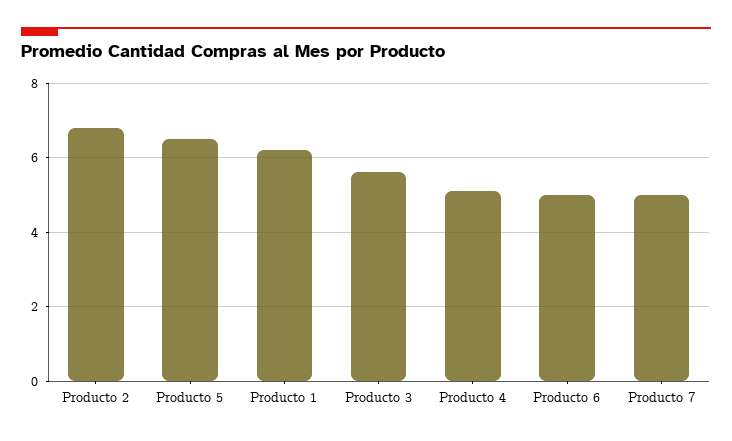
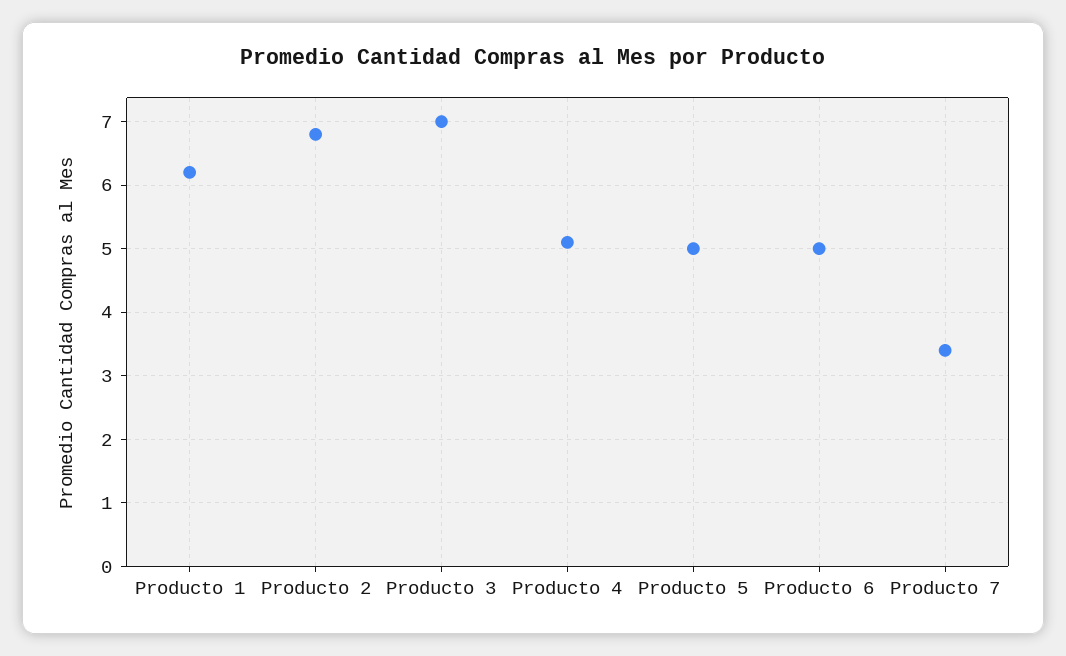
Producto 5: 6.5 -> 5
Producto 3: 5.5 -> 7
Producto 7: 5 -> 3.4

